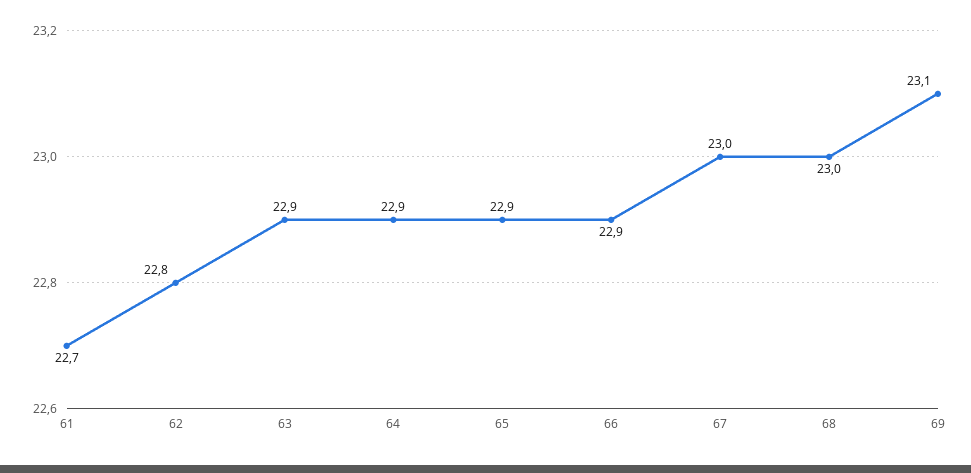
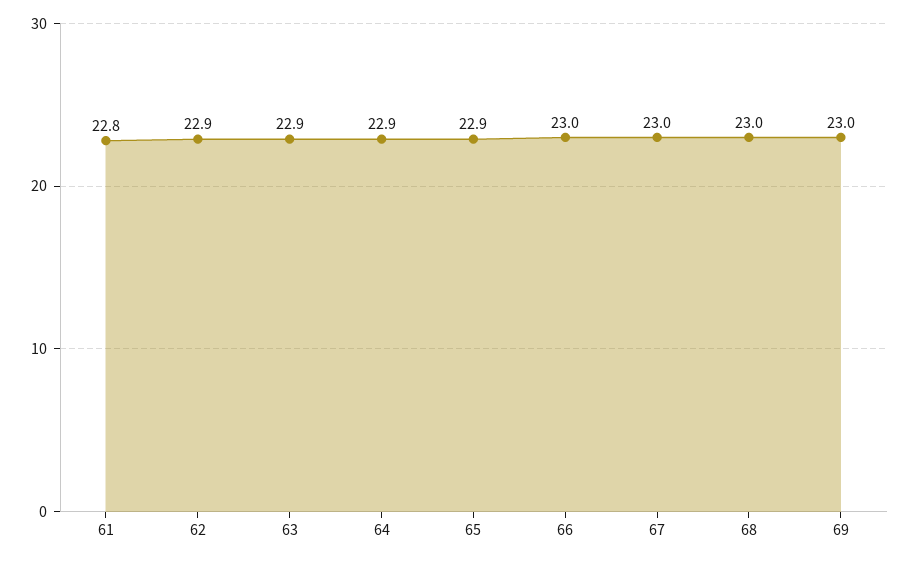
61: 22.7 -> 22.8
62: 22.8 -> 22.9
66: 22.9 -> 23
69: 23.1 -> 23

